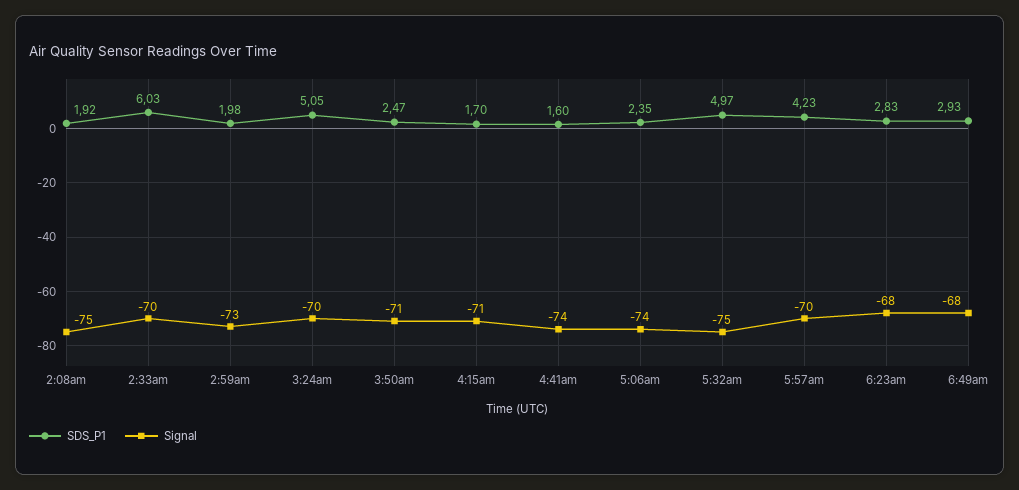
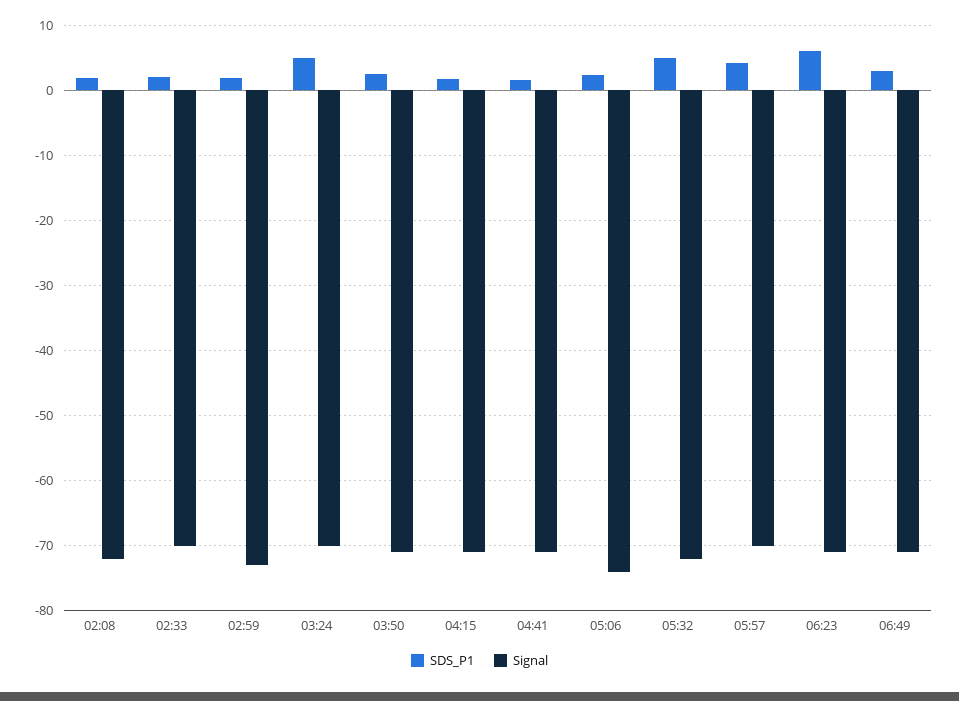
Signal, 2:08am: -75 -> -72
SDS_P1, 2:33am: 6.03 -> 2
Signal, 4:41am: -74 -> -71
Signal, 5:32am: -75 -> -72
SDS_P1, 6:23am: 2.83 -> 6
Signal, 6:23am: -68 -> -71
Signal, 6:49am: -68 -> -71

